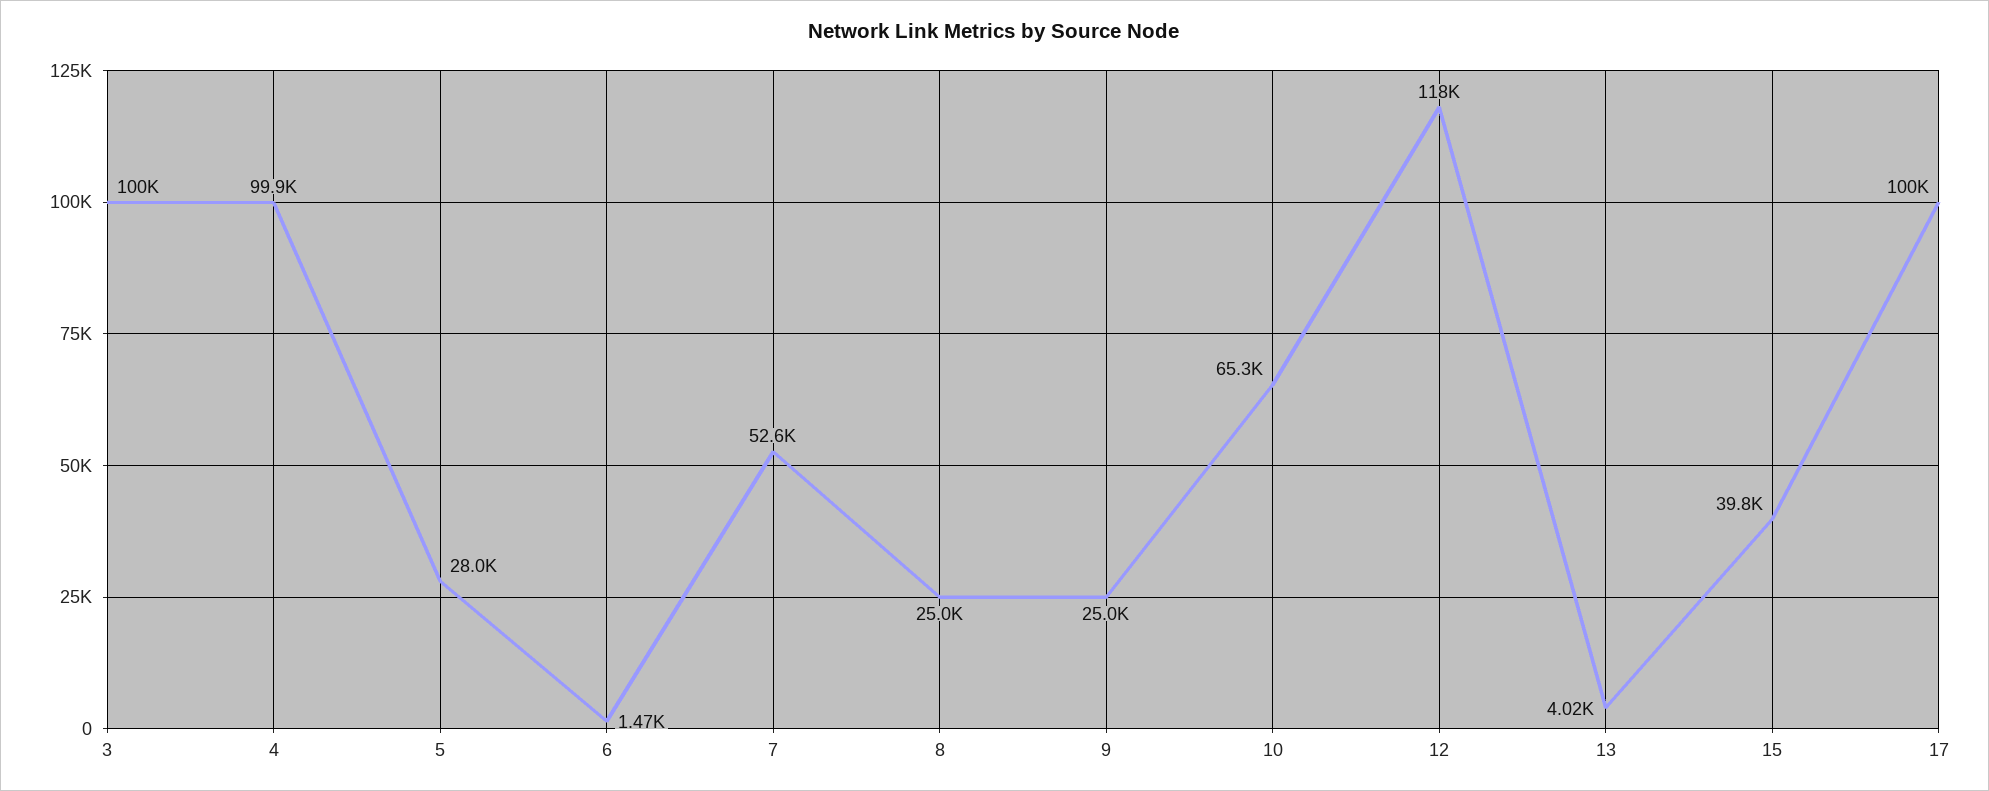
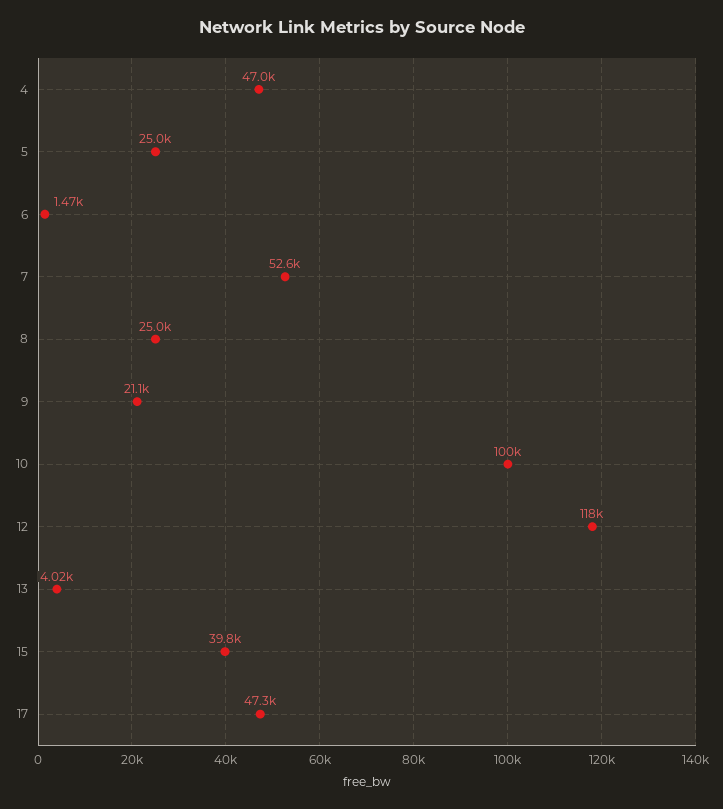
3: 100000 -> none
4: 99900 -> 47000
5: 28000 -> 25000
9: 25000 -> 21100
10: 65300 -> 100000
17: 100000 -> 47300

